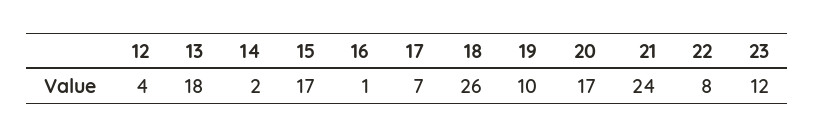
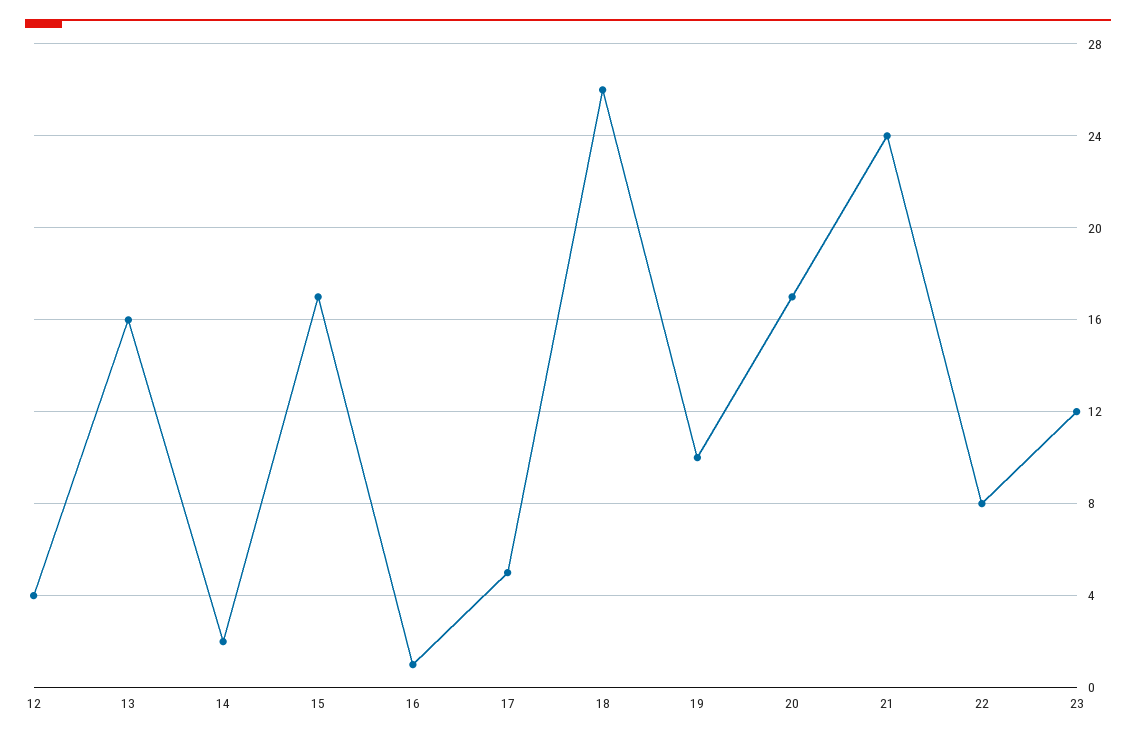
13: 18 -> 16
17: 7 -> 5

